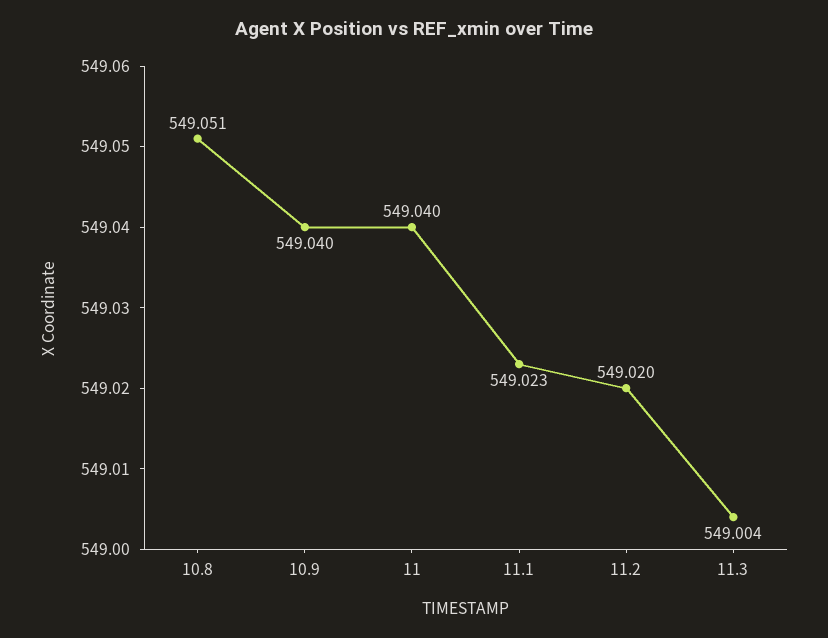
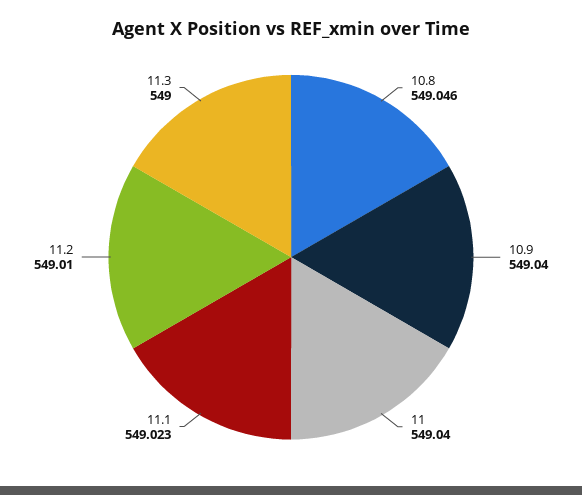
10.8: 549.051 -> 549.046
11.2: 549.02 -> 549.01
11.3: 549.004 -> 549

